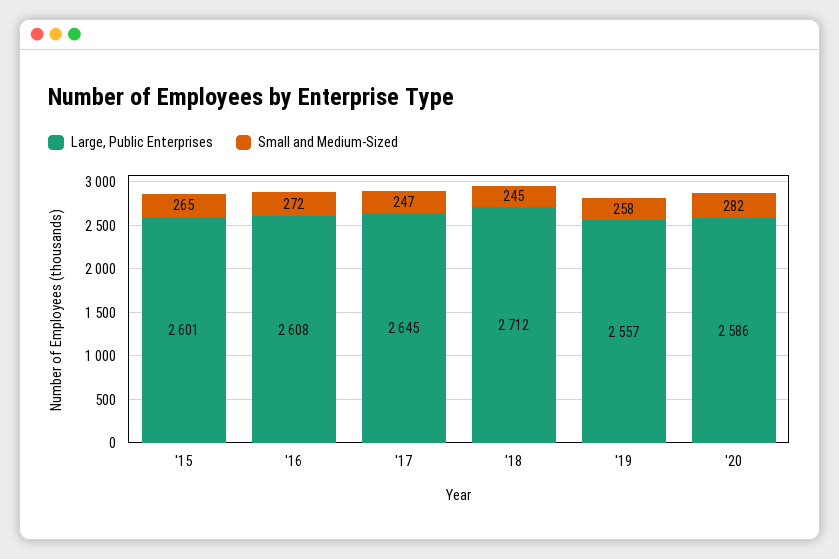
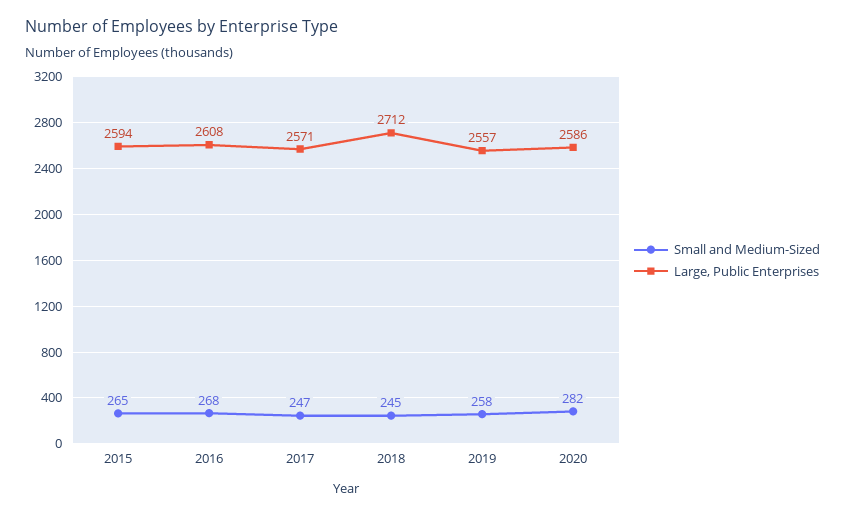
Large, Public Enterprises, '15: 2601 -> 2594
Small and Medium-Sized, '16: 272 -> 268
Large, Public Enterprises, '17: 2645 -> 2571

